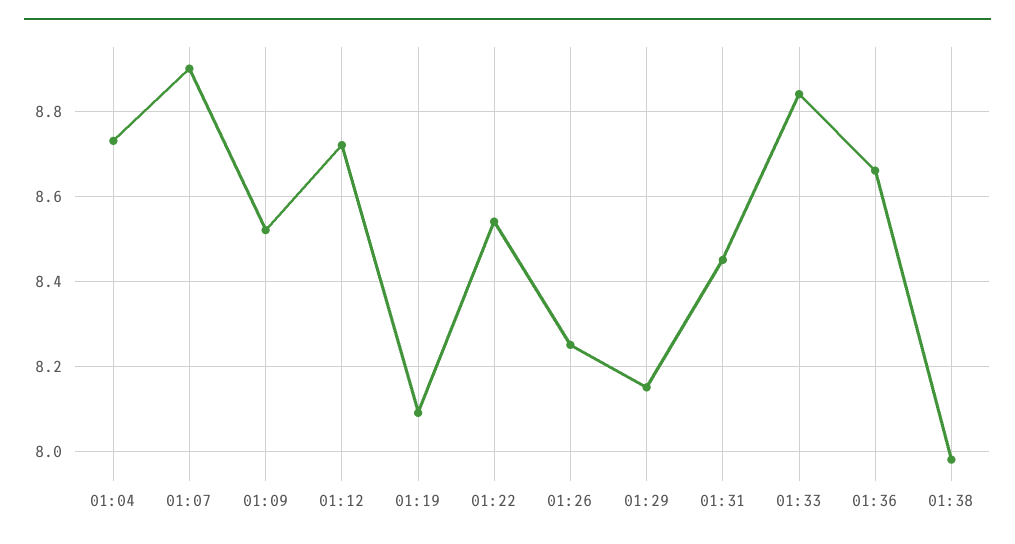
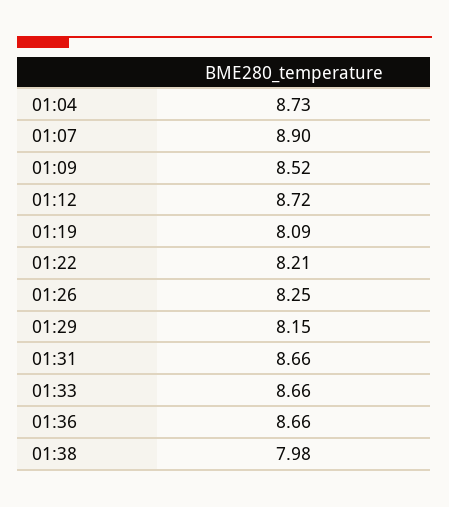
01:22: 8.55 -> 8.21
01:31: 8.45 -> 8.66
01:33: 8.85 -> 8.66

